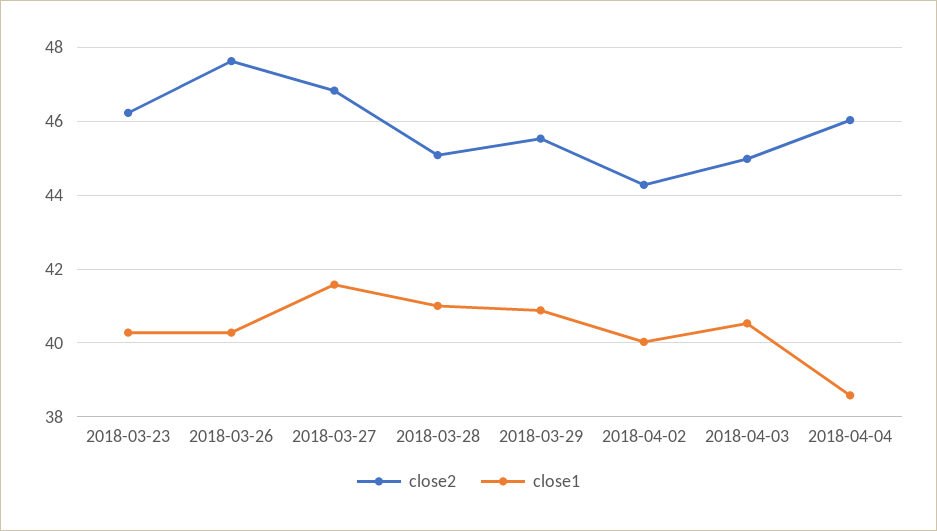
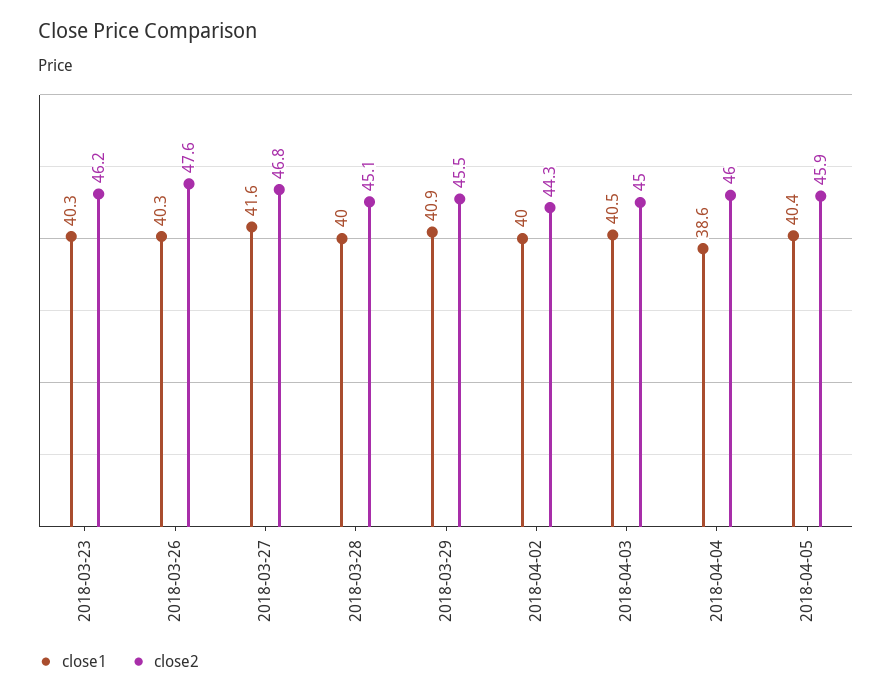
close1, 2018-03-28: 41 -> 40
close1, 2018-04-05: none -> 40.4
close2, 2018-04-05: none -> 45.9

